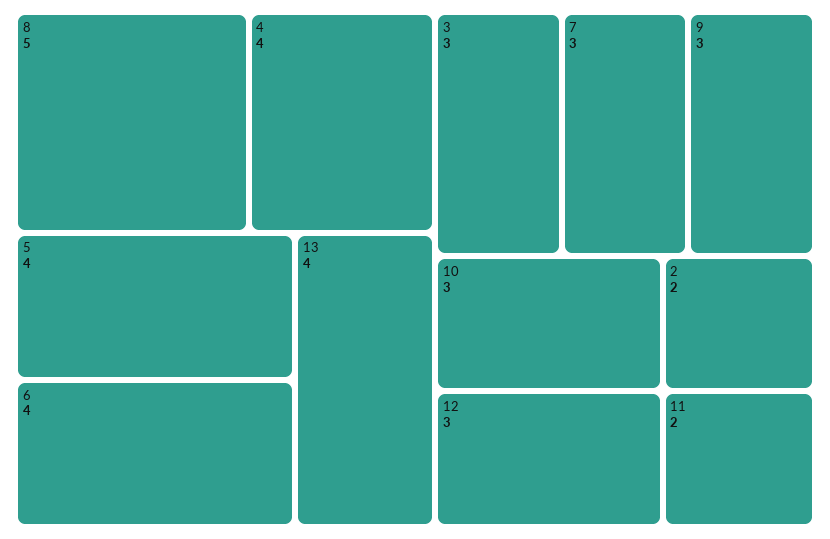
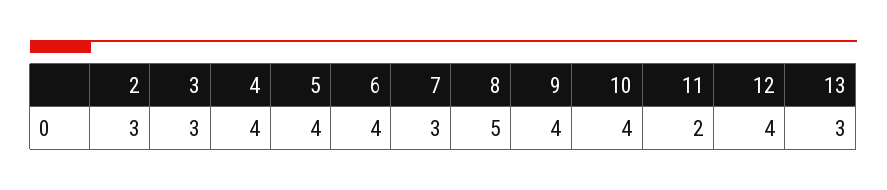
13: 4 -> 3
9: 3 -> 4
10: 3 -> 4
12: 3 -> 4
2: 2 -> 3

